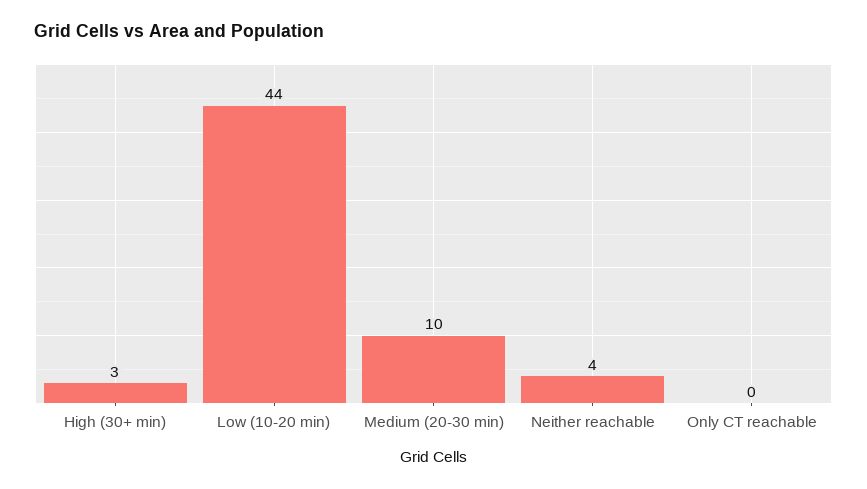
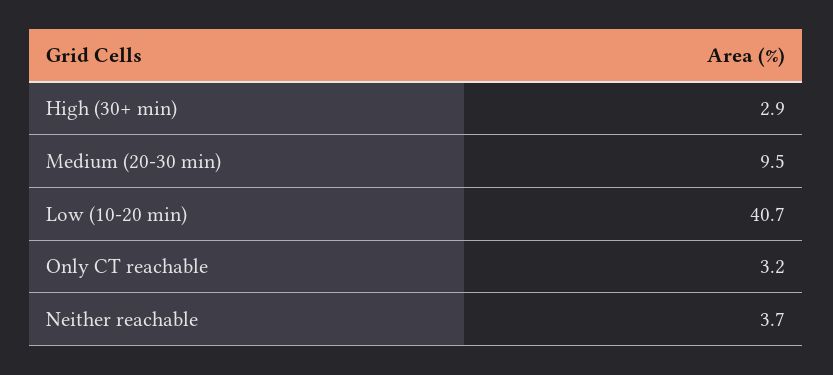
Low (10-20 min): 44 -> 40.7
Only CT reachable: 0 -> 3.2

